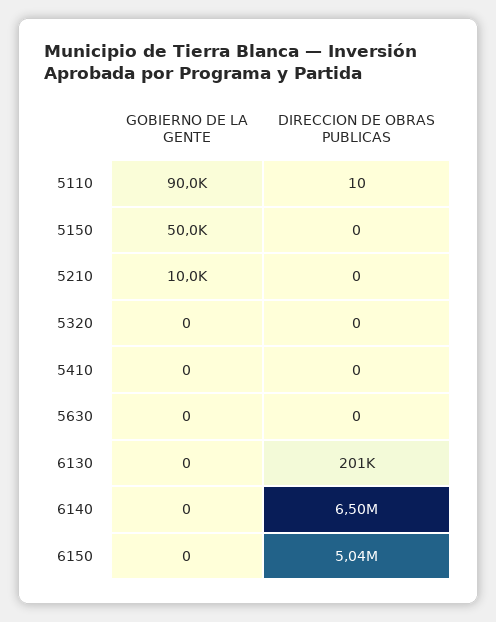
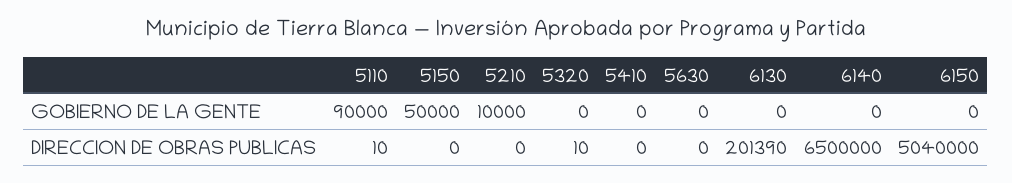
DIRECCION DE OBRAS PUBLICAS, 5320: 0 -> 10

